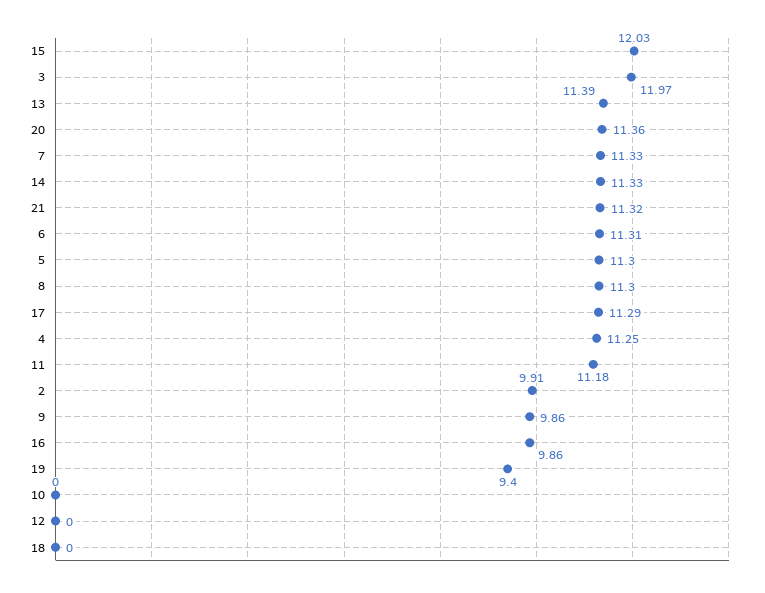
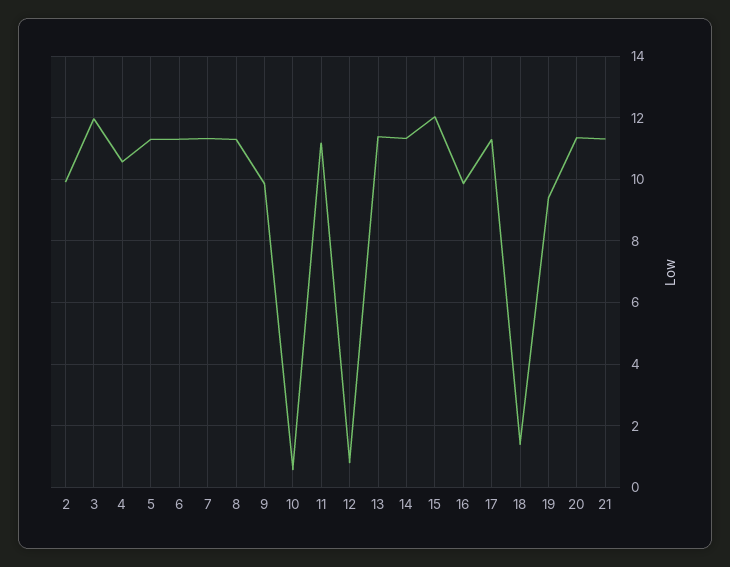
4: 11.25 -> 10.6
10: 0 -> 0.6
12: 0 -> 0.8
18: 0 -> 1.4

